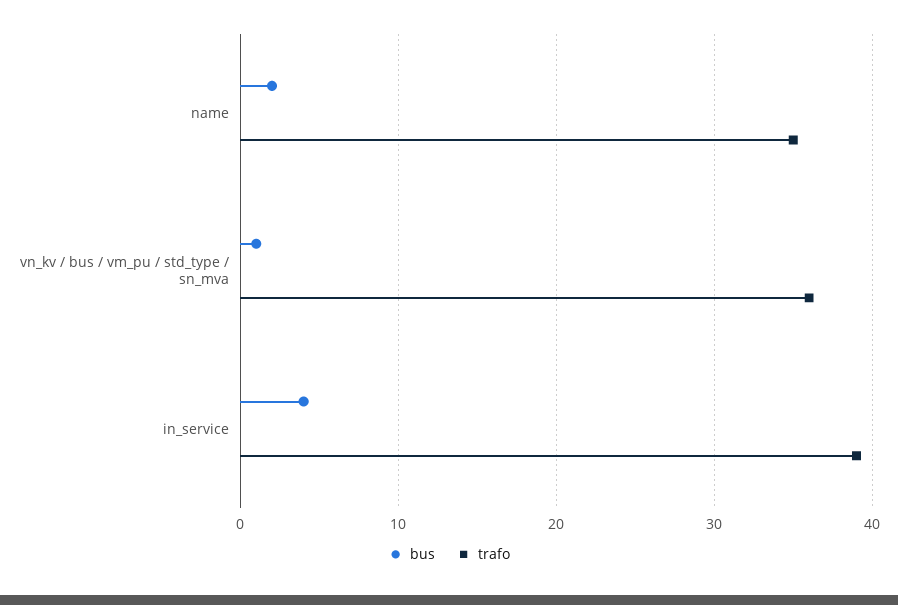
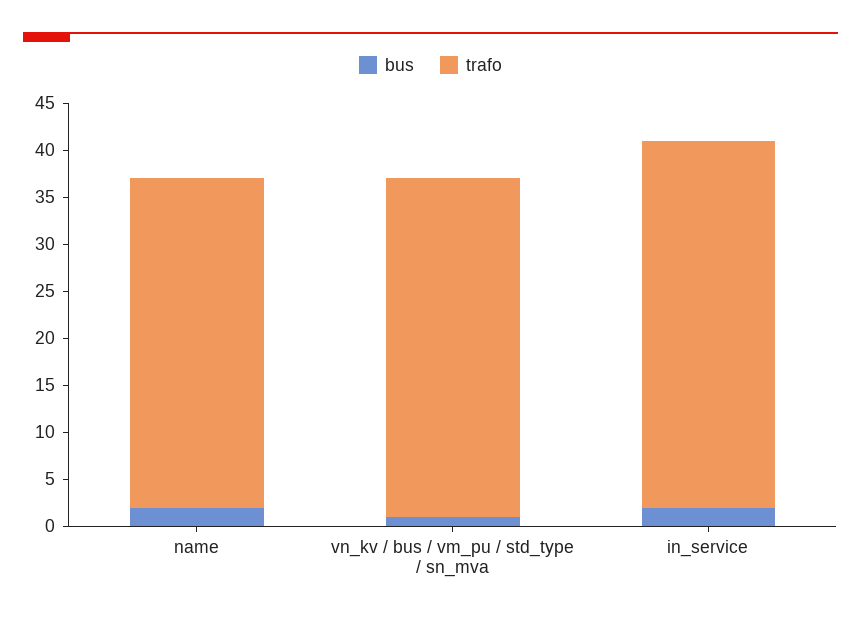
bus, in_service: 4 -> 2

